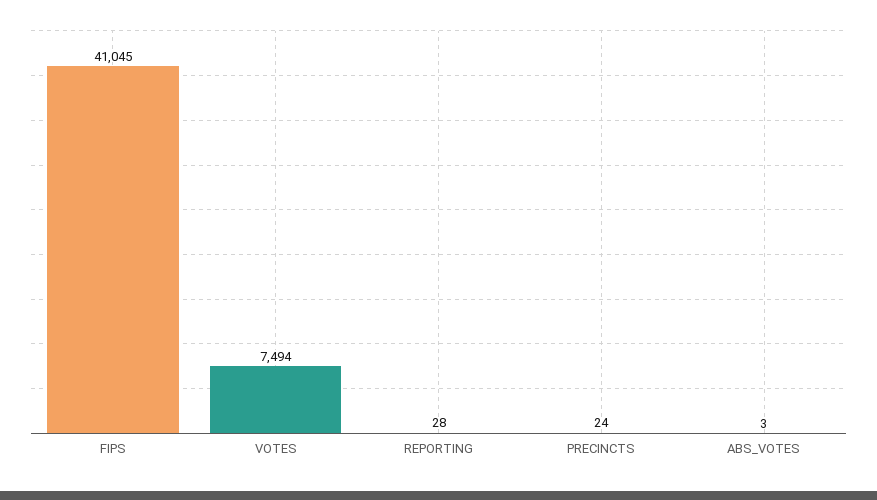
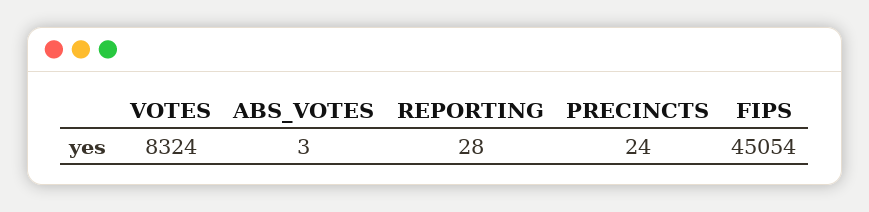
FIPS: 41045 -> 45054
VOTES: 7494 -> 8324

